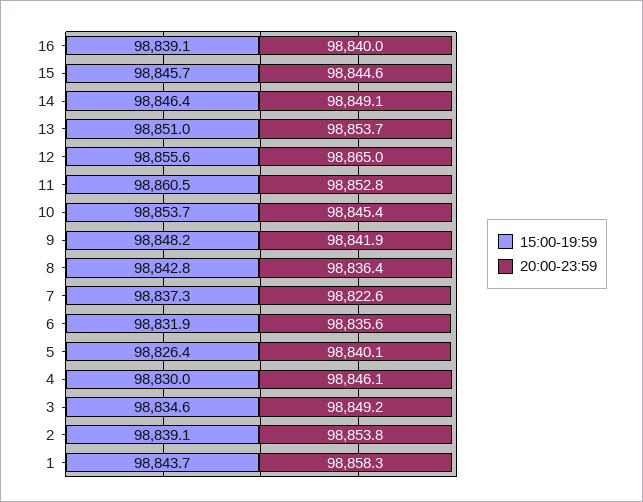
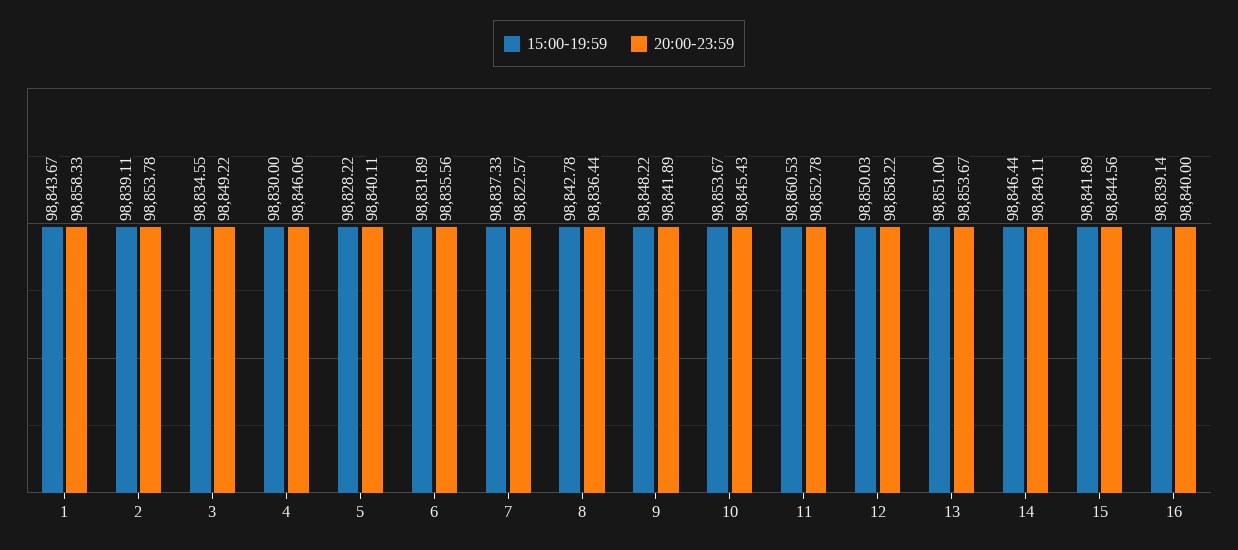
15:00-19:59, 15: 98845.7 -> 98841.89
15:00-19:59, 12: 98855.6 -> 98850.03
20:00-23:59, 12: 98865 -> 98858.22
15:00-19:59, 5: 98826.4 -> 98828.22

